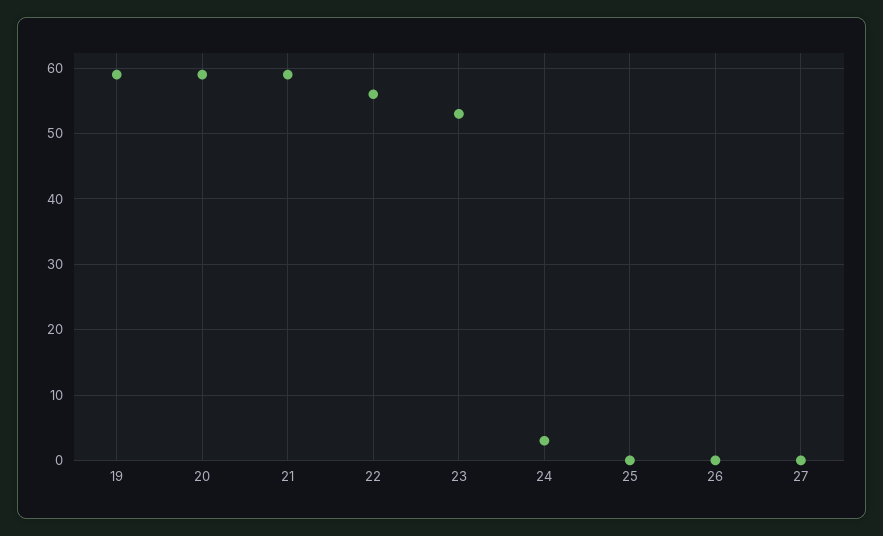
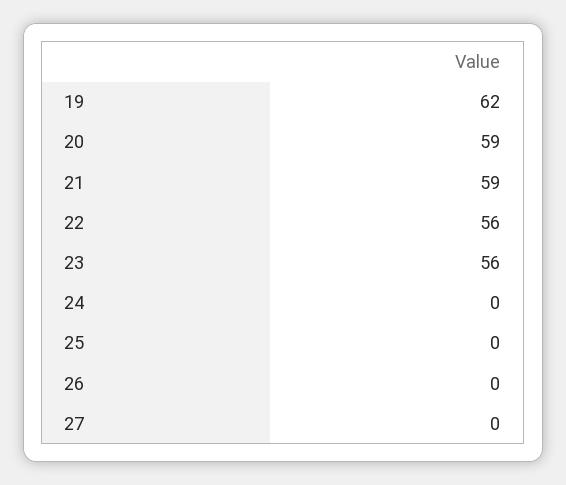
19: 59 -> 62
23: 53 -> 56
24: 3 -> 0

